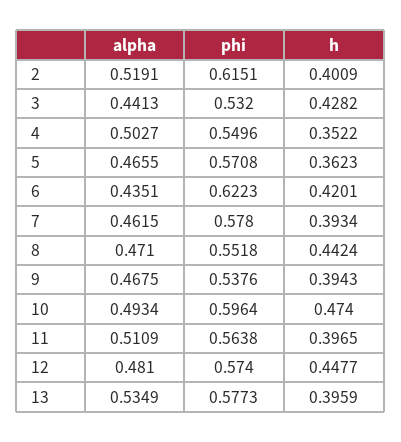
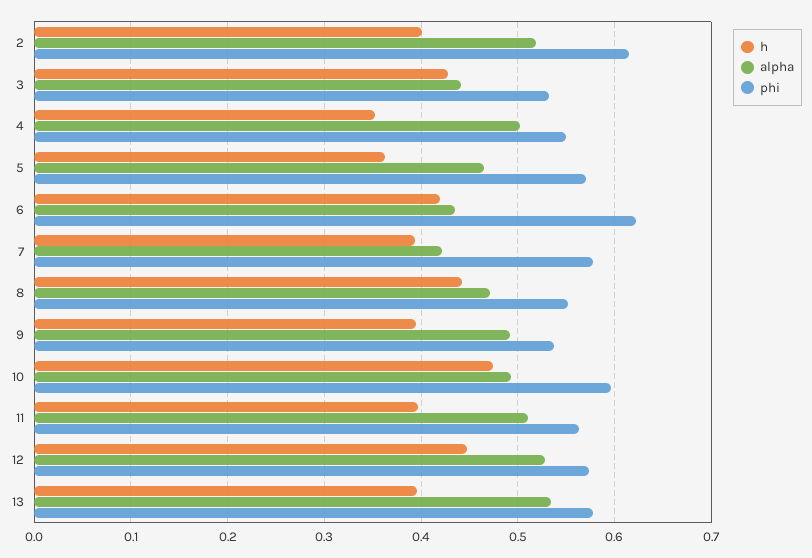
alpha, 7: 0.4615 -> 0.42
alpha, 9: 0.4675 -> 0.49
alpha, 12: 0.481 -> 0.53

